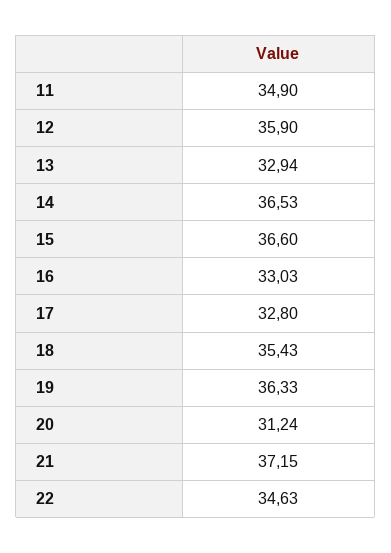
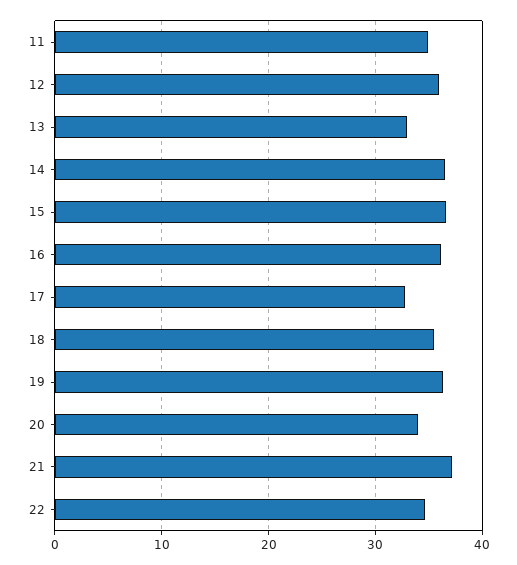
16: 33.03 -> 36
20: 31.24 -> 34

